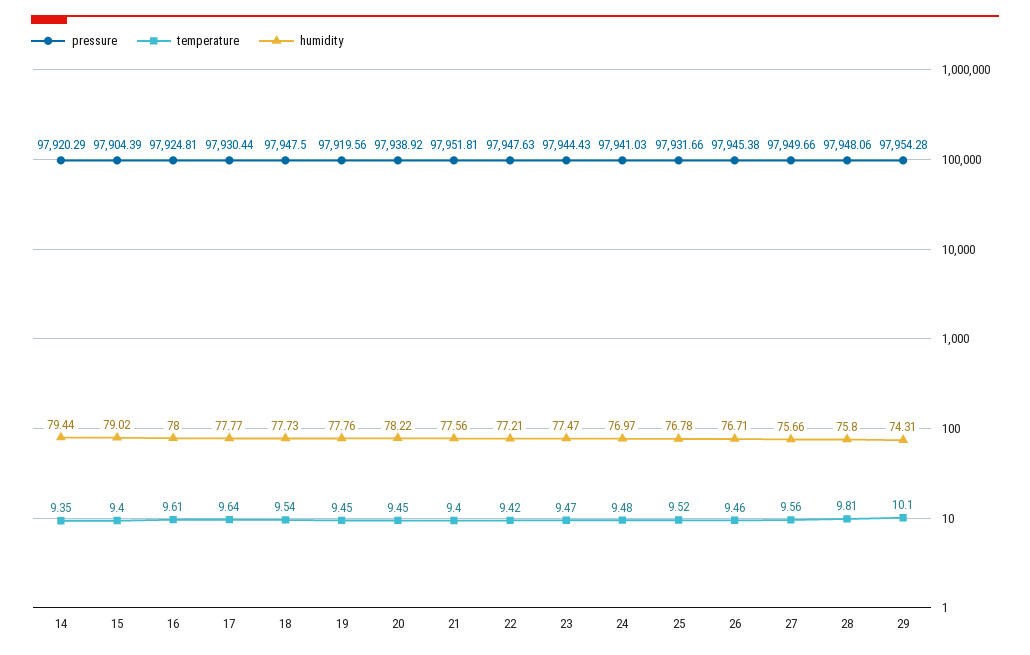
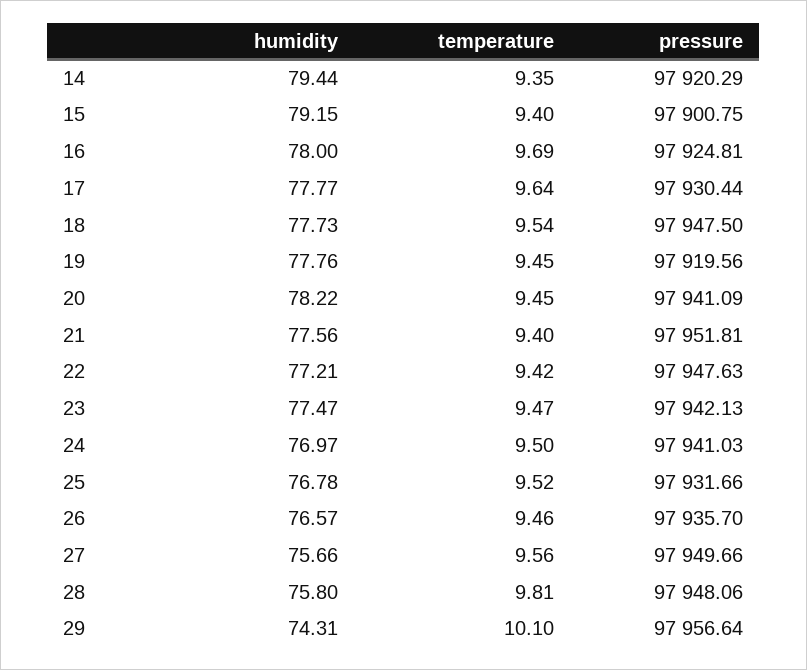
pressure, 15: 97904.39 -> 97900.75
humidity, 15: 79.02 -> 79.15
temperature, 16: 9.61 -> 9.69
pressure, 20: 97938.92 -> 97941.09
pressure, 23: 97944.43 -> 97942.13
temperature, 24: 9.48 -> 9.5
pressure, 26: 97945.38 -> 97935.7
humidity, 26: 76.71 -> 76.57
pressure, 29: 97954.28 -> 97956.64

